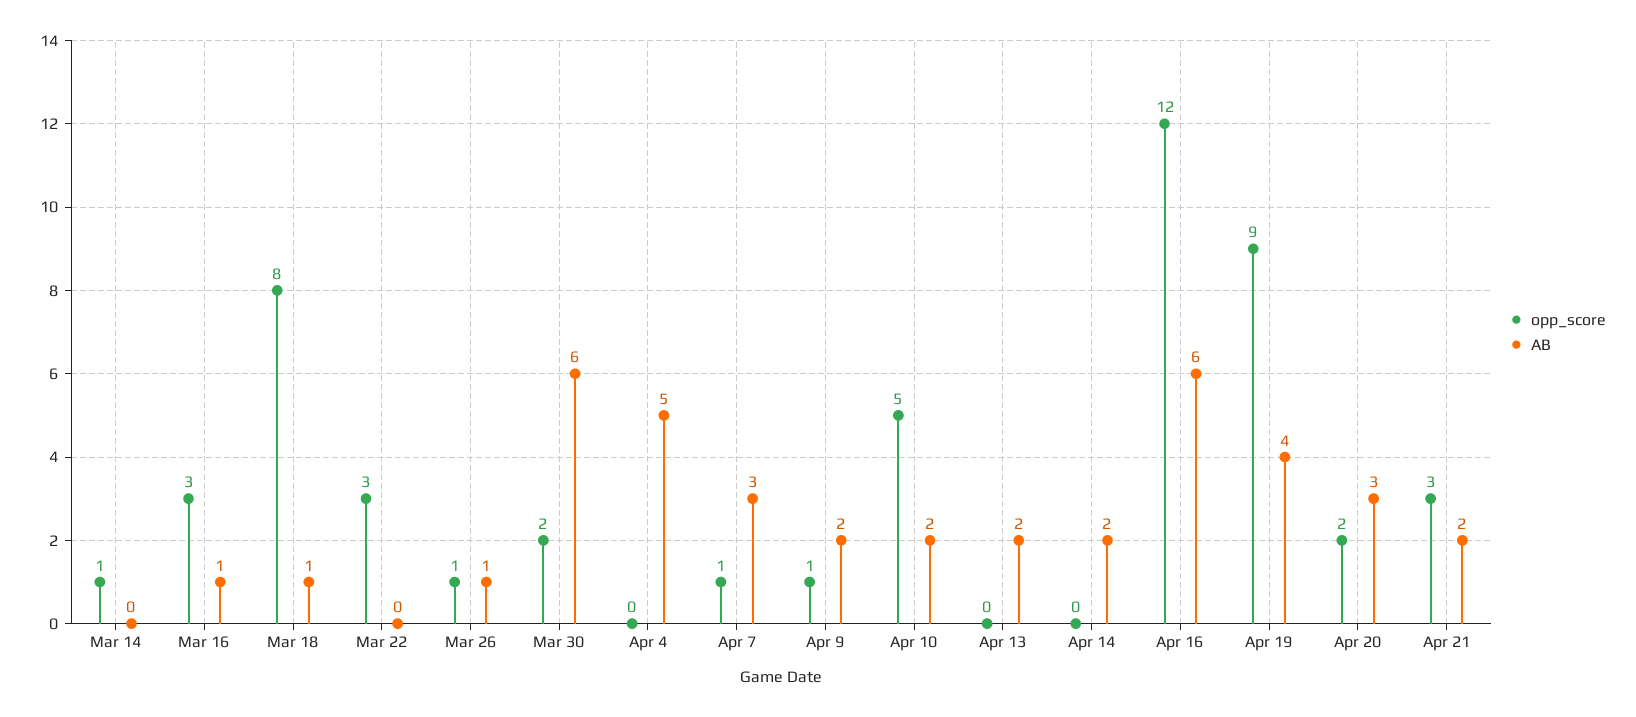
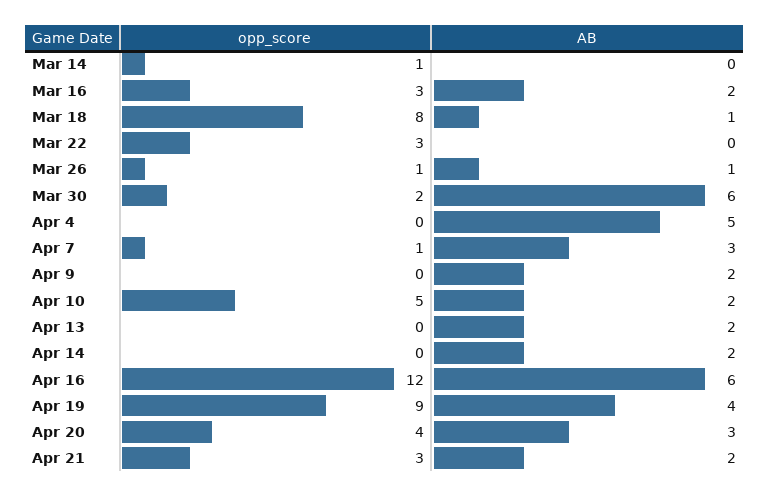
AB, Mar 16: 1 -> 2
opp_score, Apr 9: 1 -> 0
opp_score, Apr 20: 2 -> 4

